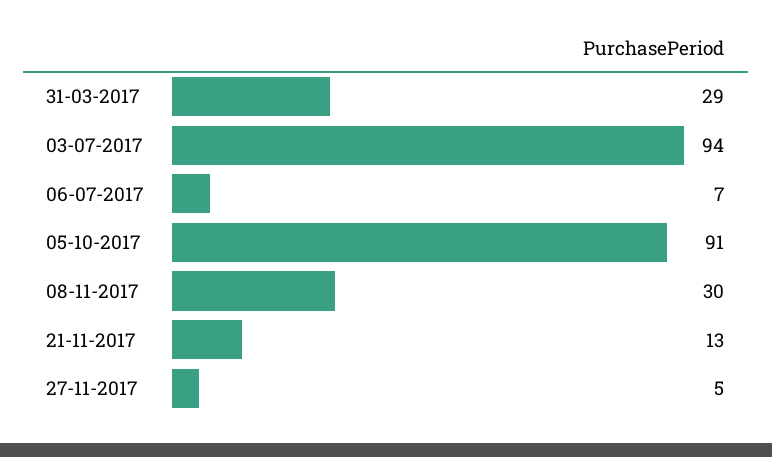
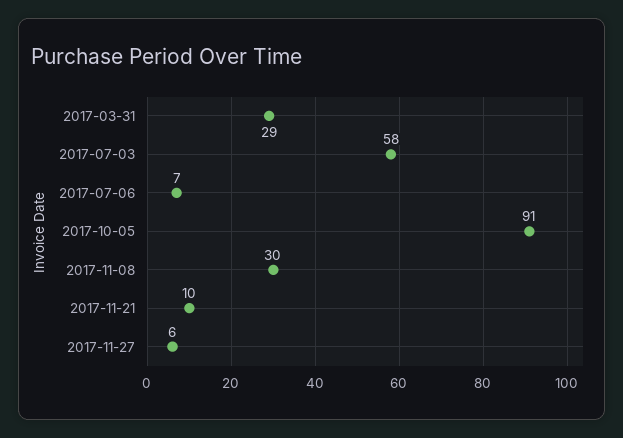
03-07-2017: 94 -> 58
21-11-2017: 13 -> 10
27-11-2017: 5 -> 6

